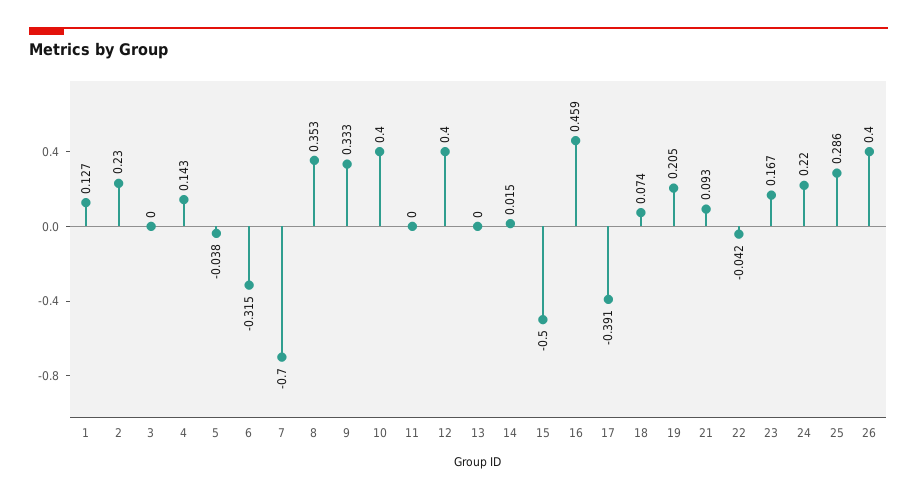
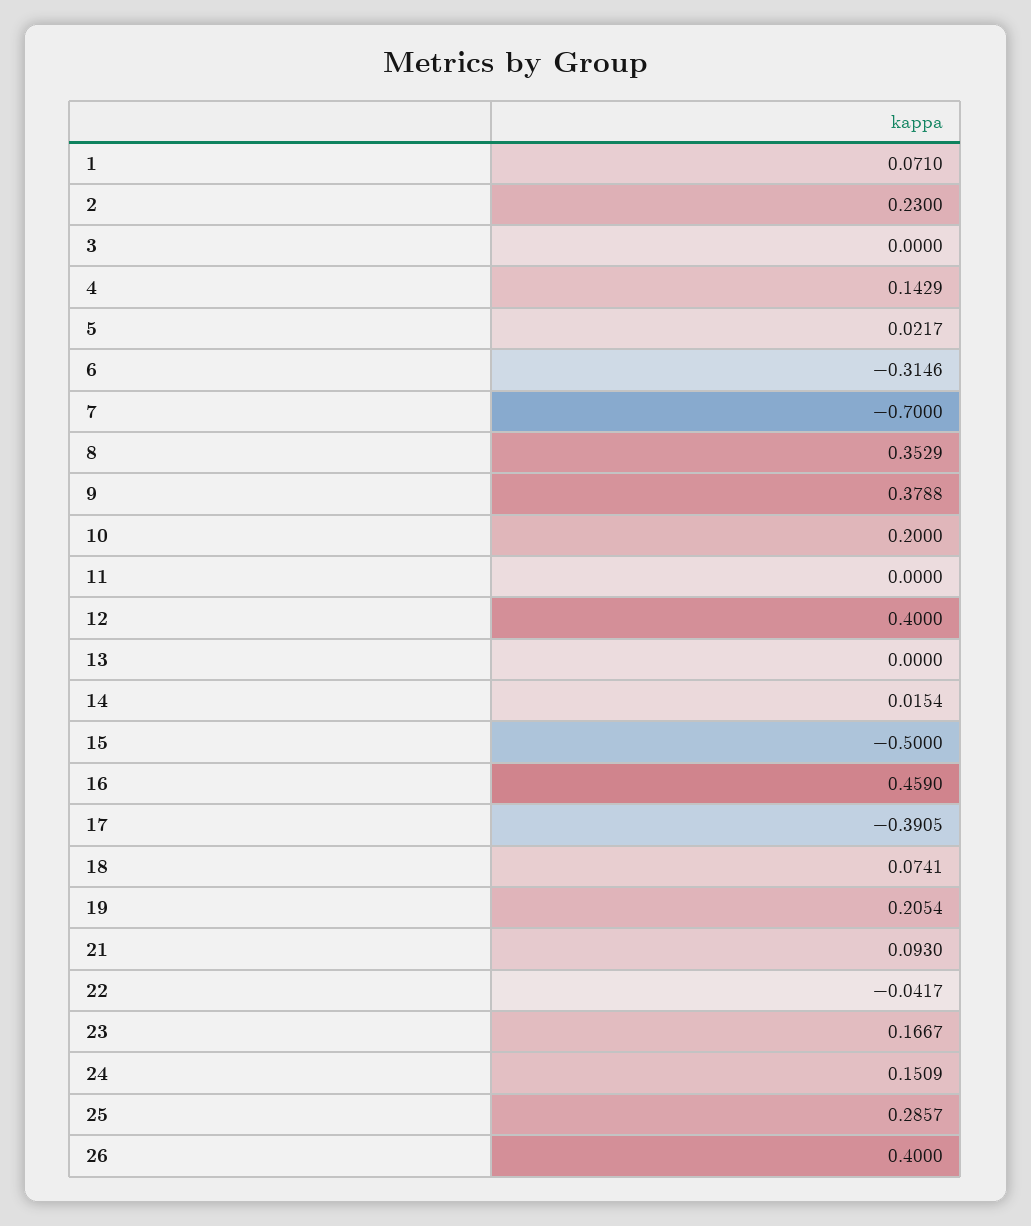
1: 0.127 -> 0.071
5: -0.038 -> 0.0217
9: 0.333 -> 0.3788
10: 0.4 -> 0.2
24: 0.22 -> 0.1509

